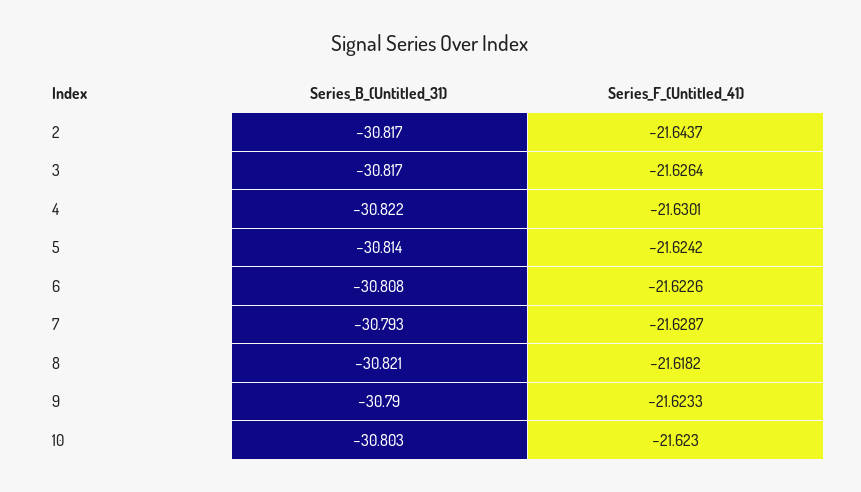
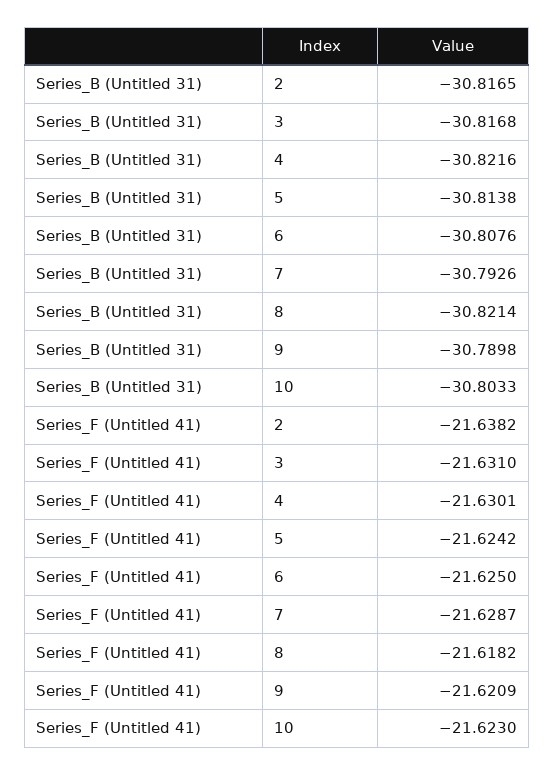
Series_F_(Untitled_41), 2: -21.6437 -> -21.6382
Series_F_(Untitled_41), 3: -21.6264 -> -21.631
Series_F_(Untitled_41), 6: -21.6226 -> -21.625
Series_F_(Untitled_41), 9: -21.6233 -> -21.6209

